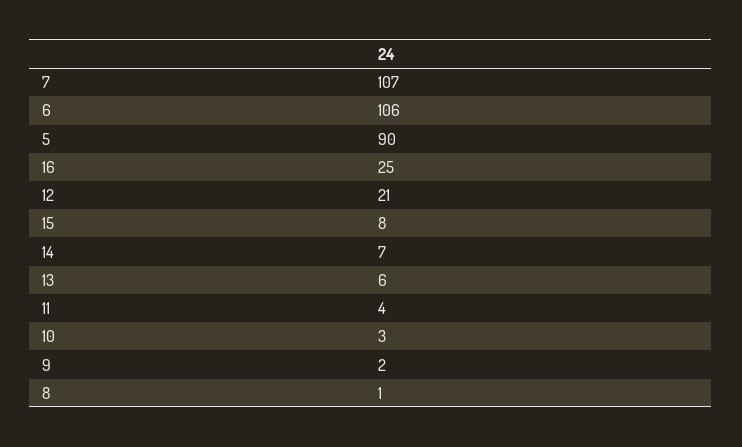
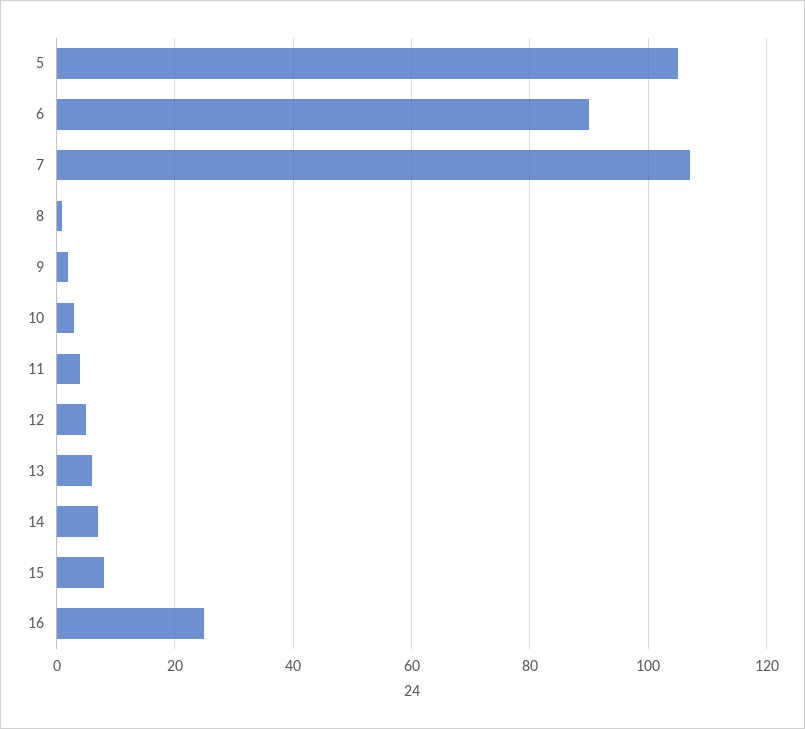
6: 106 -> 90
5: 90 -> 105
12: 21 -> 5

